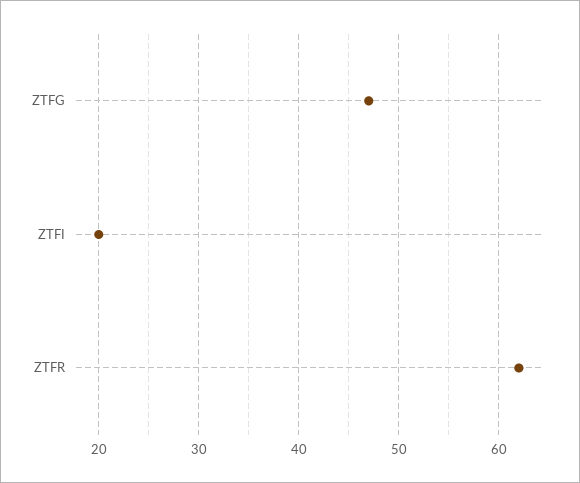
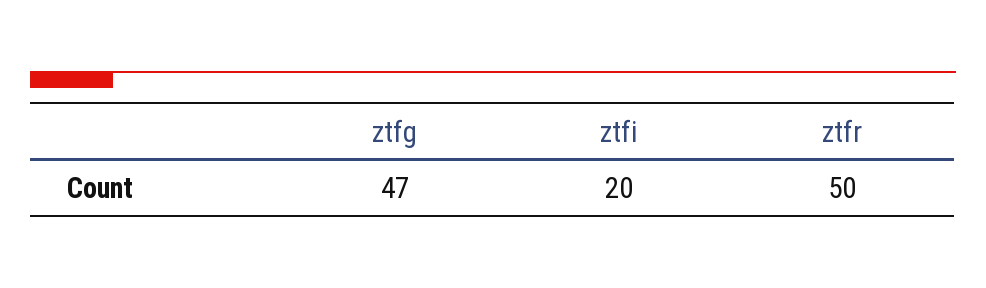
ZTFR: 62 -> 50

